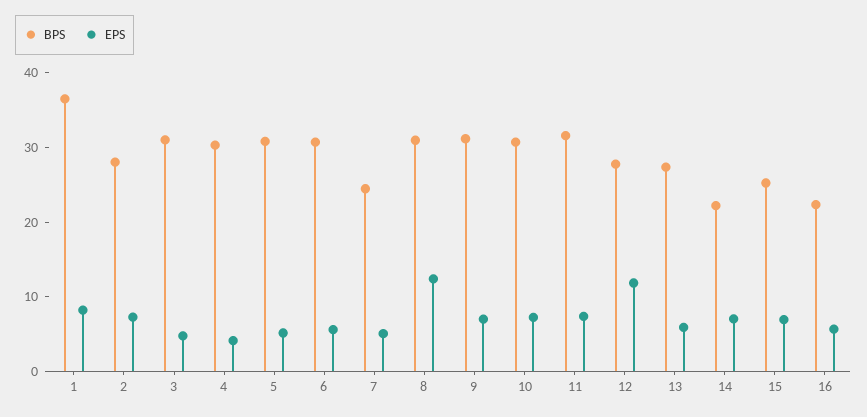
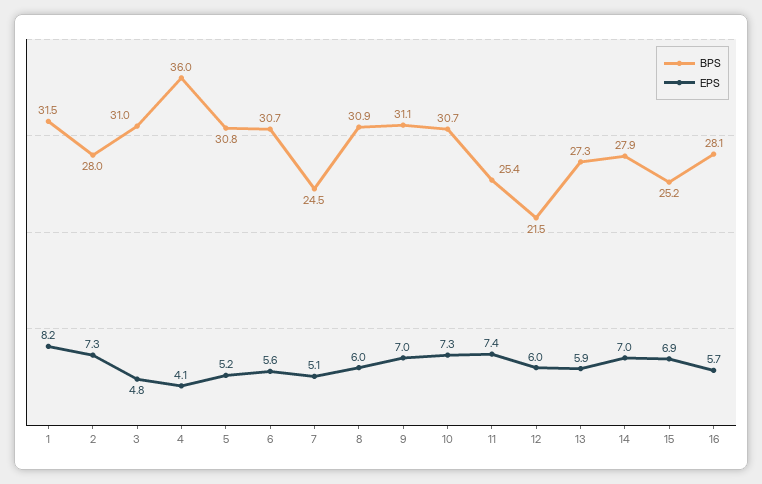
BPS, 1: 36 -> 31.5
BPS, 4: 30 -> 36
EPS, 8: 12 -> 6
BPS, 11: 32 -> 25.4
BPS, 12: 28 -> 21.5
EPS, 12: 12 -> 6
BPS, 14: 22 -> 27.9
BPS, 16: 22 -> 28.1

